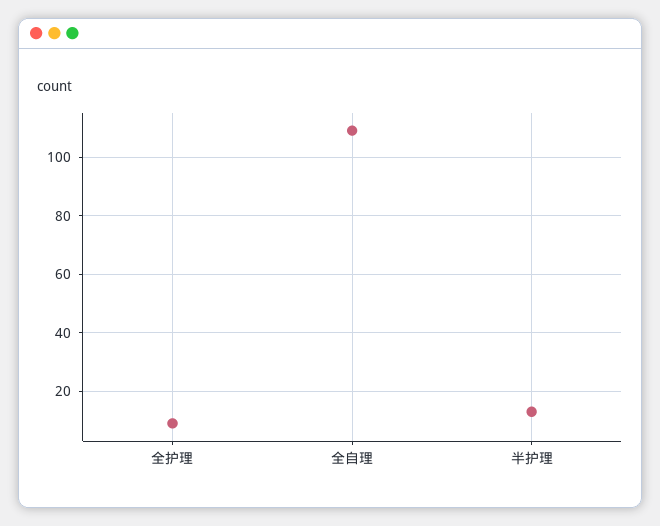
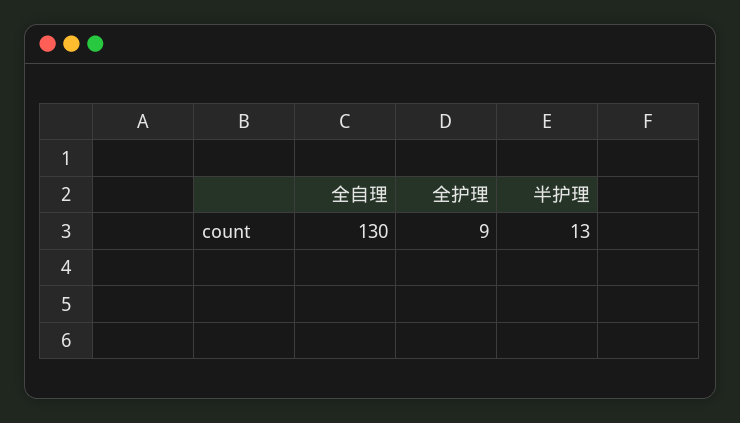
全自理: 110 -> 130

